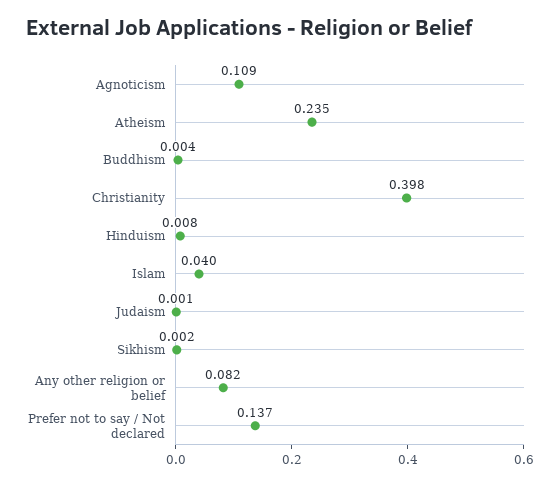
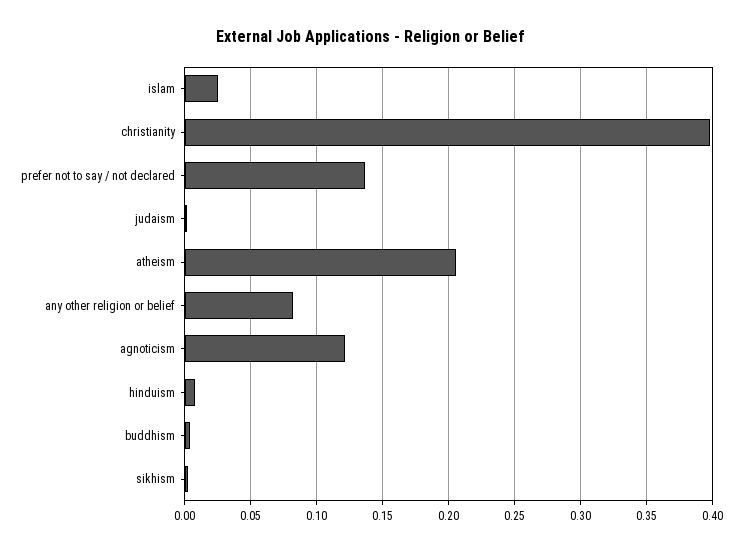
Agnoticism: 0.109 -> 0.12
Atheism: 0.235 -> 0.205
Islam: 0.04 -> 0.025

